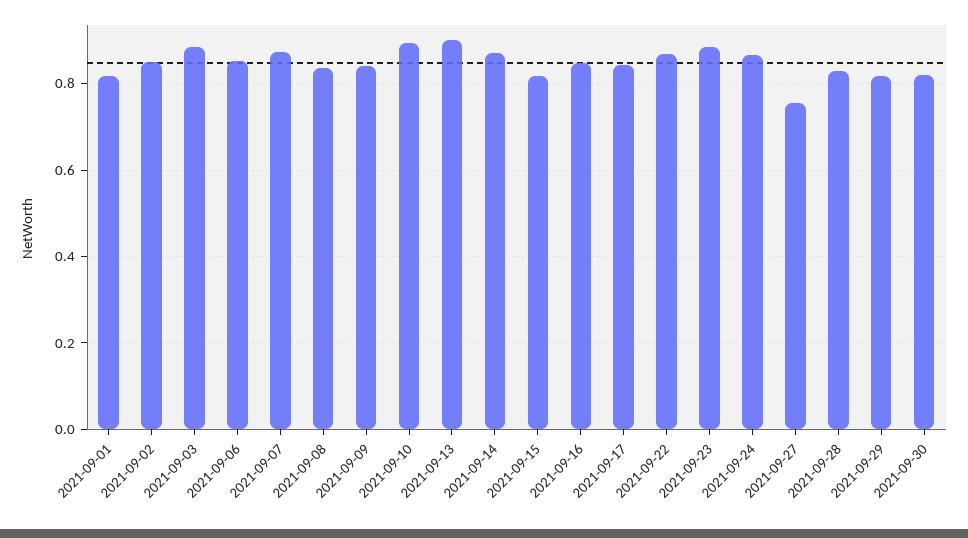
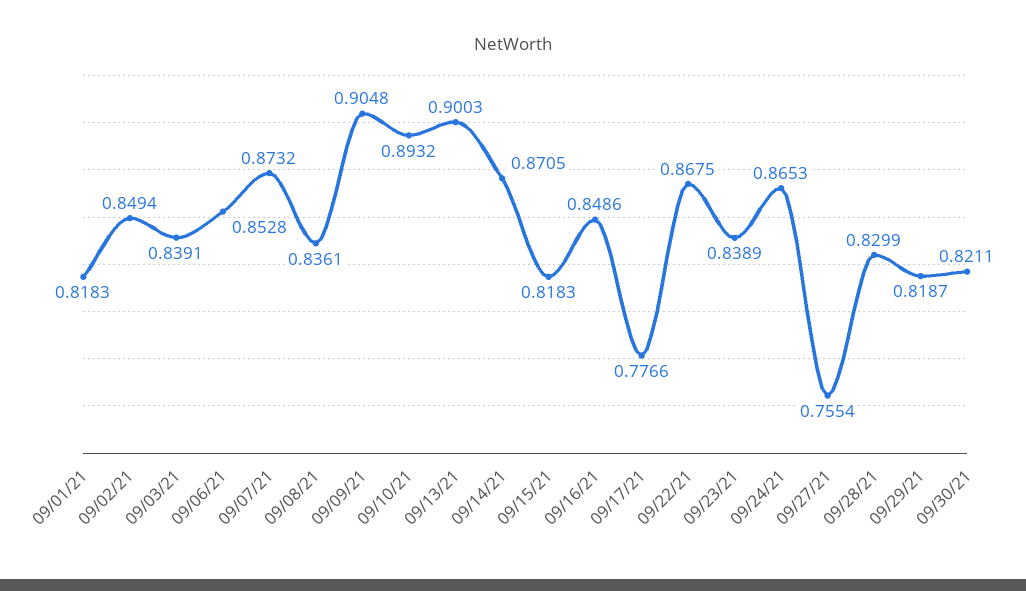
2021-09-03: 0.88 -> 0.8391
2021-09-09: 0.84 -> 0.9048
2021-09-17: 0.84 -> 0.7766
2021-09-23: 0.88 -> 0.8389

